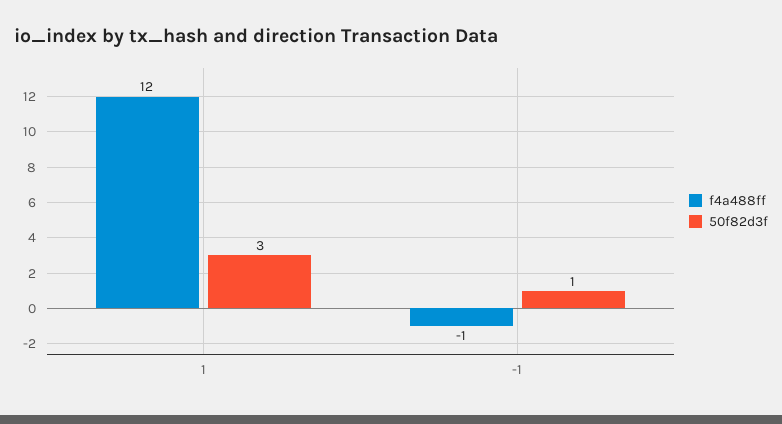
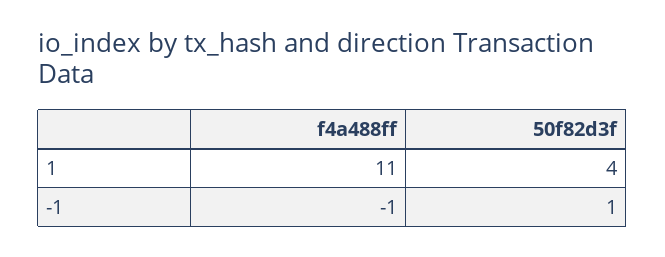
f4a488ff, 1: 12 -> 11
50f82d3f, 1: 3 -> 4

